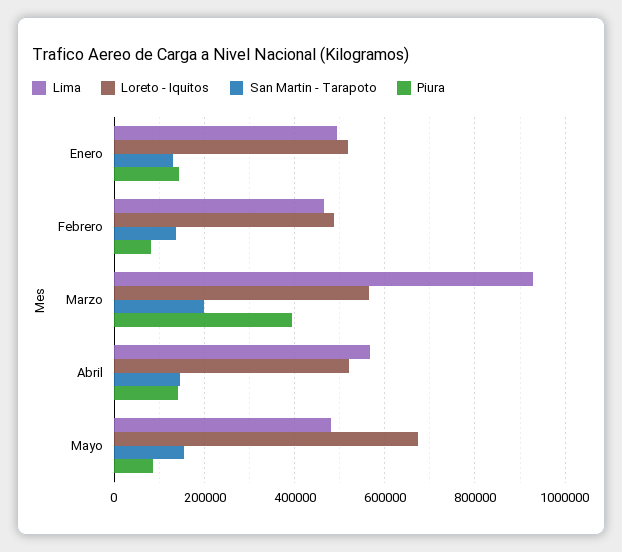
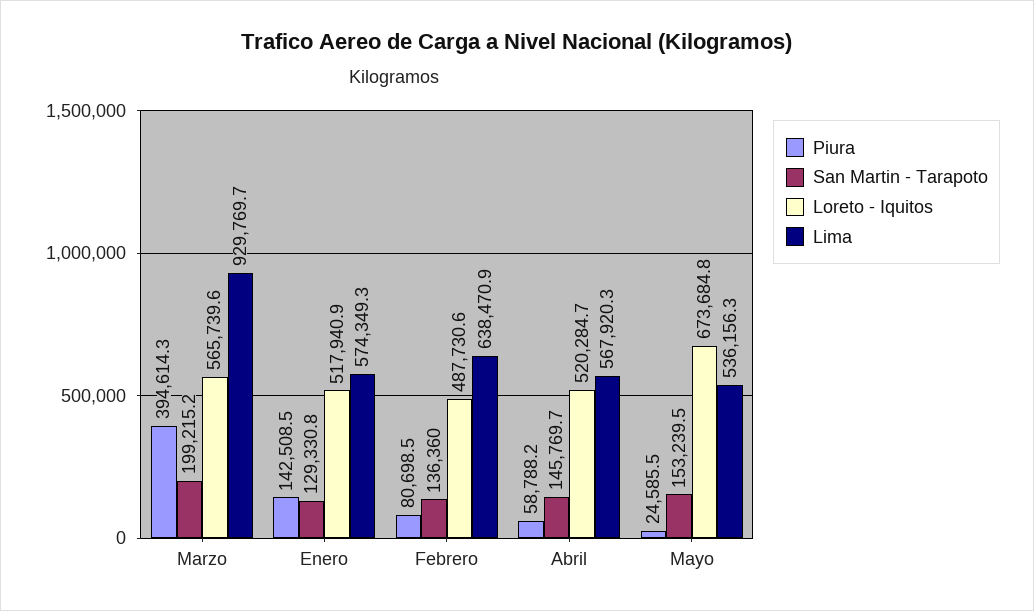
Lima, Enero: 500000 -> 574349.3
Lima, Febrero: 460000 -> 638470.9
Piura, Abril: 140000 -> 58788.2
Lima, Mayo: 480000 -> 536156.3
Piura, Mayo: 80000 -> 24585.5

